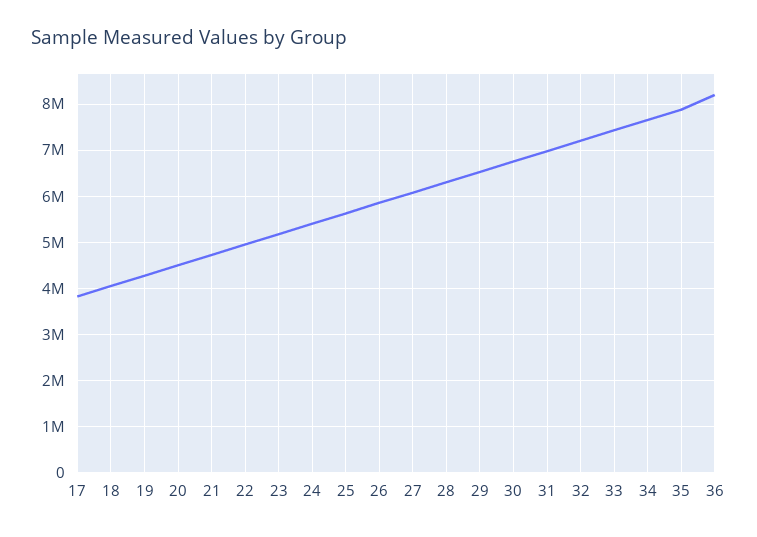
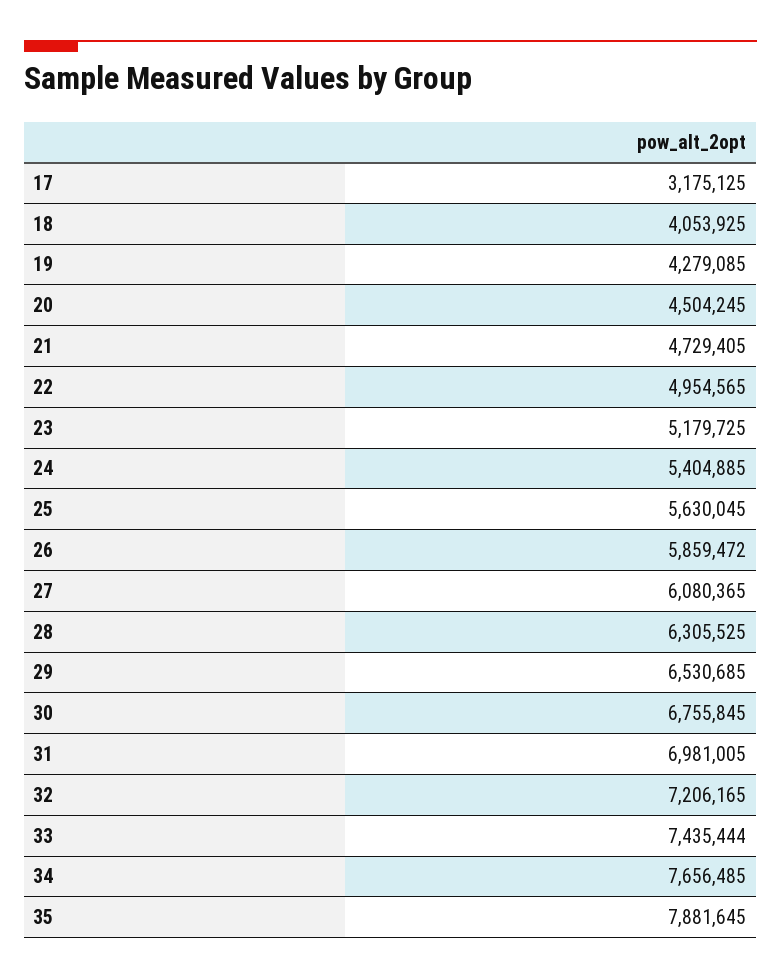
17: 3800000 -> 3175125
36: 8200000 -> none

